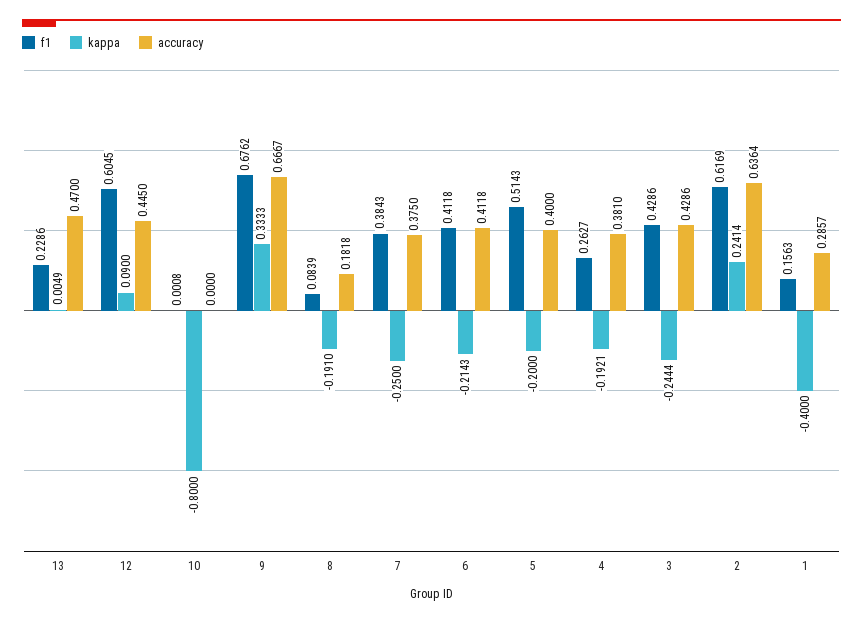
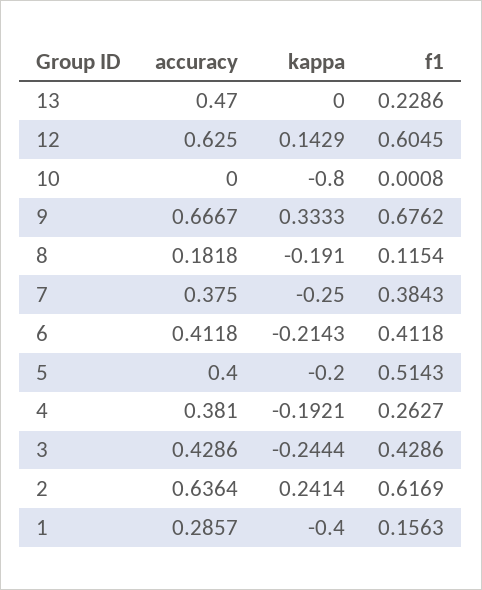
kappa, 13: 0.0049 -> 0
kappa, 12: 0.09 -> 0.1429
accuracy, 12: 0.445 -> 0.625
f1, 8: 0.0839 -> 0.1154

